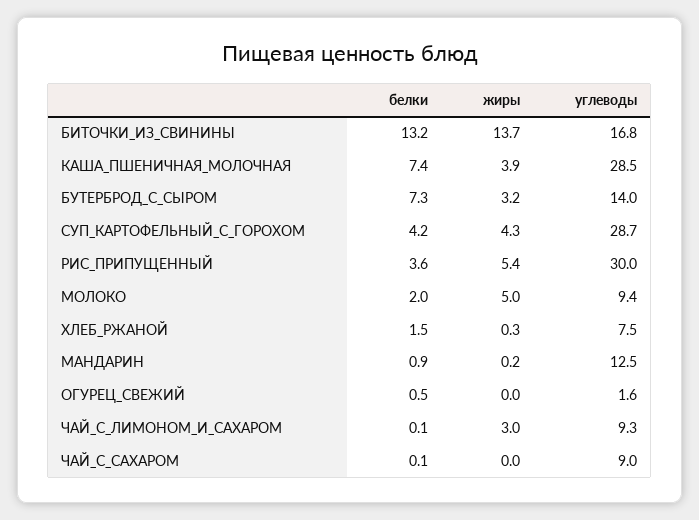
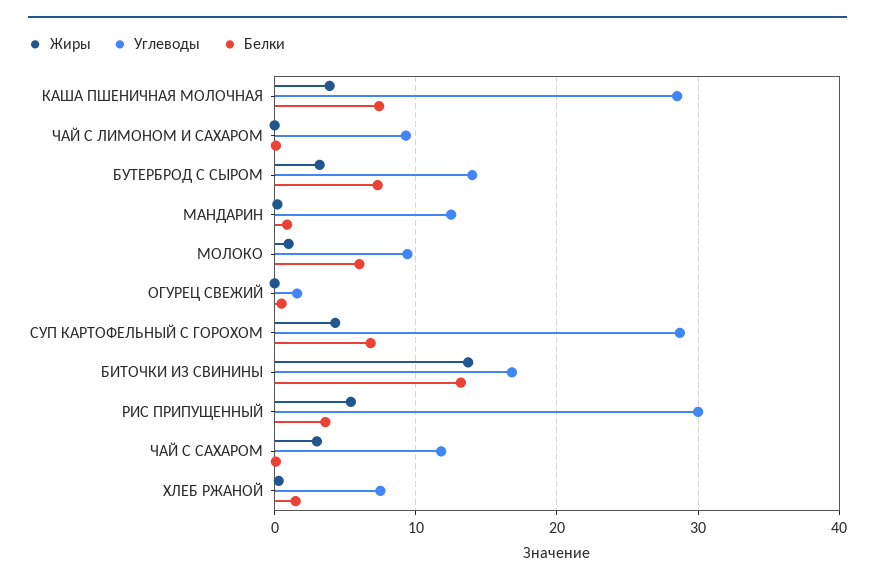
белки, СУП_КАРТОФЕЛЬНЫЙ_С_ГОРОХОМ: 4.2 -> 7
белки, МОЛОКО: 2 -> 6
жиры, МОЛОКО: 5 -> 1
жиры, ЧАЙ_С_ЛИМОНОМ_И_САХАРОМ: 3 -> 0
жиры, ЧАЙ_С_САХАРОМ: 0 -> 3
углеводы, ЧАЙ_С_САХАРОМ: 9 -> 12

